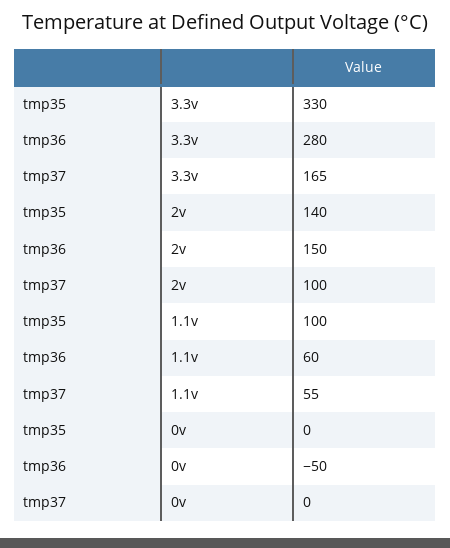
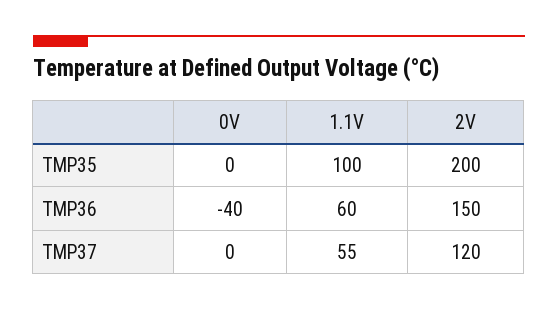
tmp35, 3.3v: 330 -> none
tmp36, 3.3v: 280 -> none
tmp37, 3.3v: 165 -> none
tmp35, 2v: 140 -> 200
tmp37, 2v: 100 -> 120
tmp36, 0v: -50 -> -40

